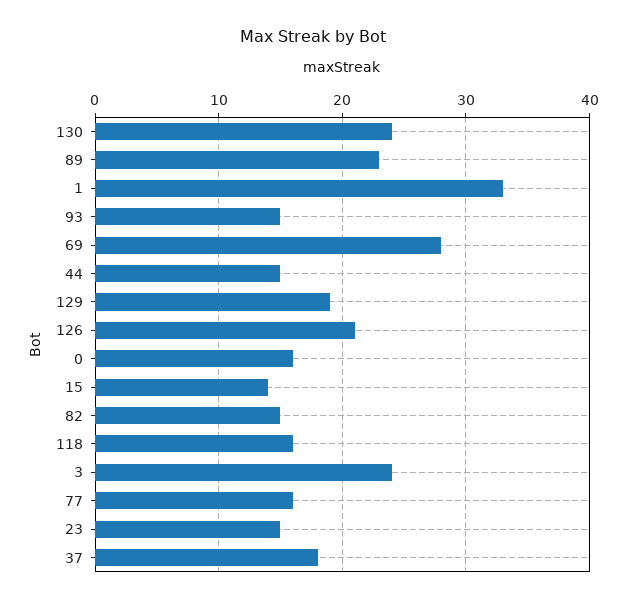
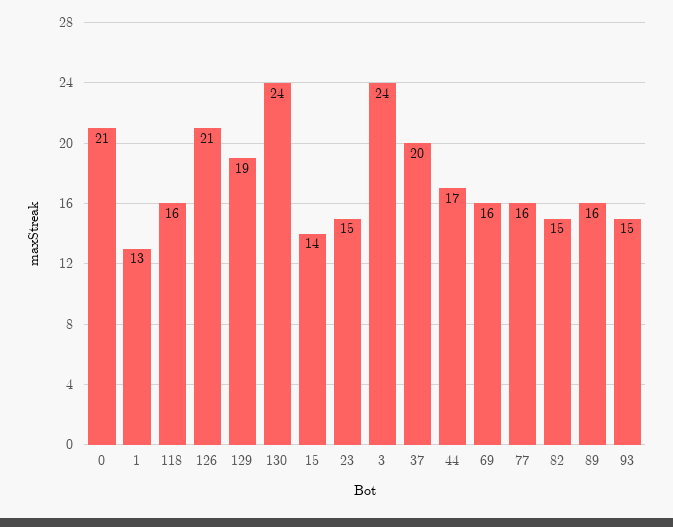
89: 23 -> 16
1: 33 -> 13
69: 28 -> 16
44: 15 -> 17
0: 16 -> 21
37: 18 -> 20

